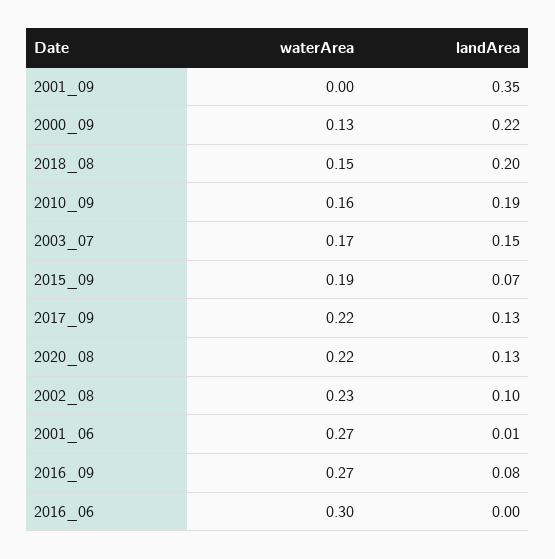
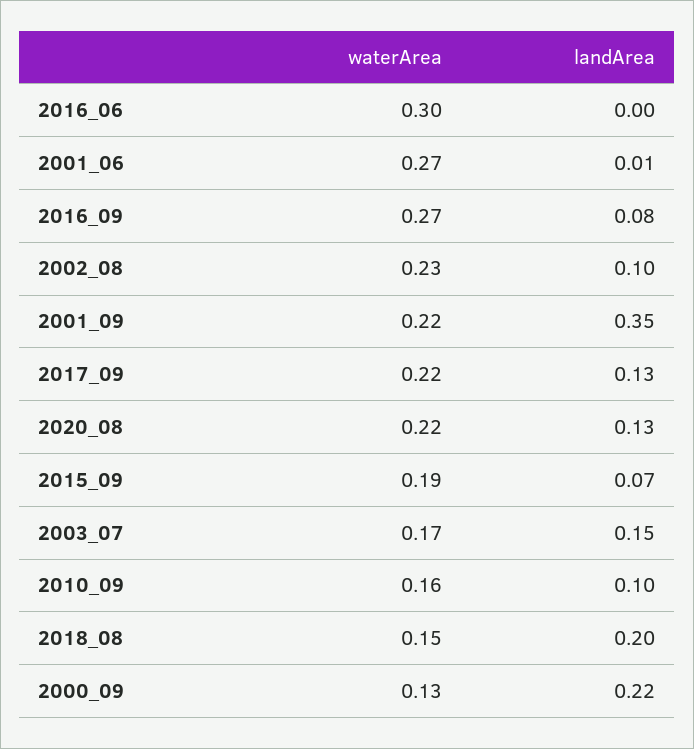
waterArea, 2001_09: 0 -> 0.22
landArea, 2010_09: 0.19 -> 0.1

